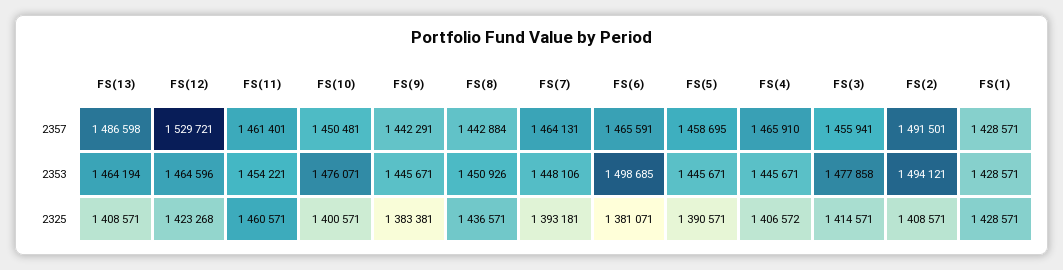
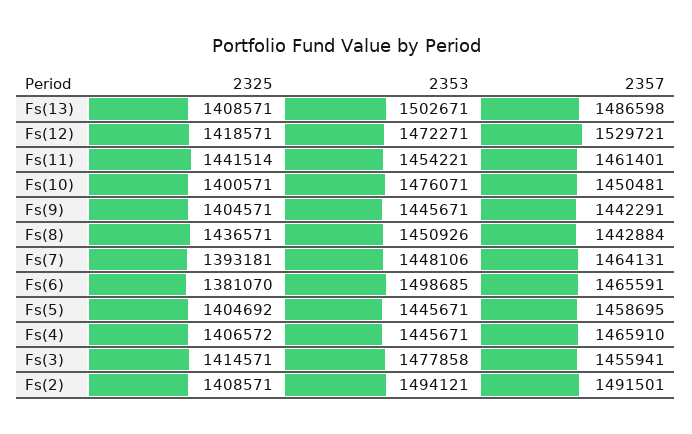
FS(1), 2357: 1428571 -> none
FS(13), 2353: 1464194 -> 1502671
FS(12), 2353: 1464596 -> 1472271
FS(1), 2353: 1428571 -> none
FS(12), 2325: 1423268 -> 1418571
FS(11), 2325: 1460571 -> 1441514
FS(9), 2325: 1383381 -> 1404571
FS(6), 2325: 1381071 -> 1381070
FS(5), 2325: 1390571 -> 1404692
FS(1), 2325: 1428571 -> none

